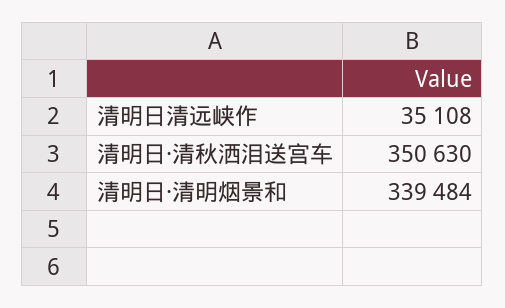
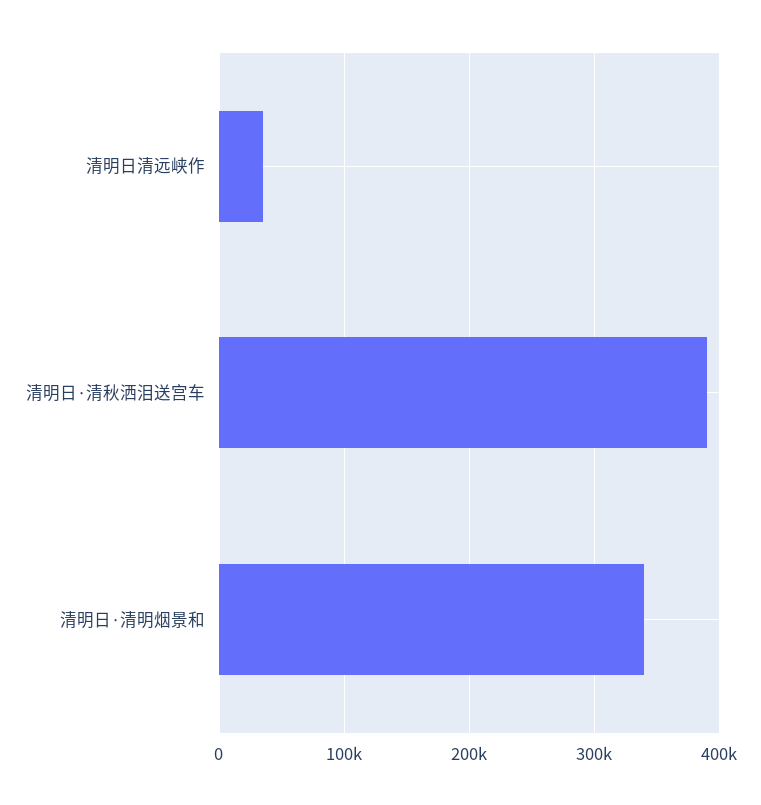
清明日·清秋洒泪送宫车: 350630 -> 390000

